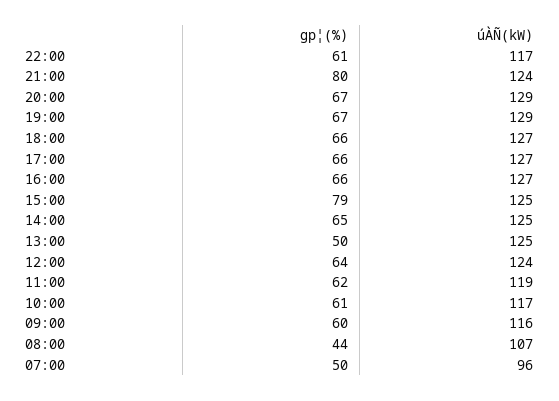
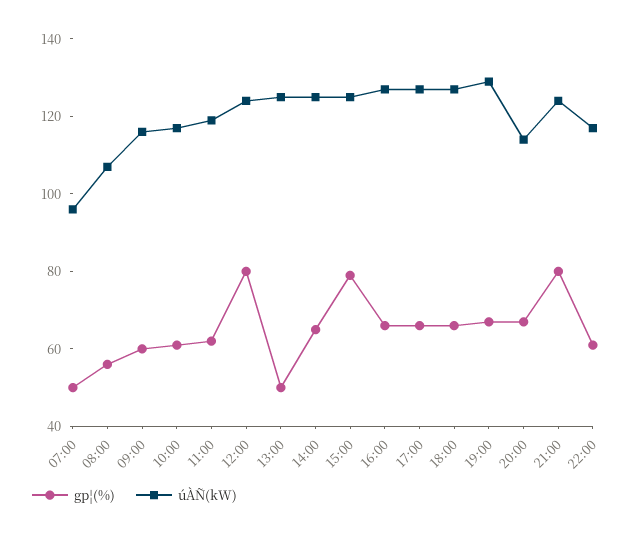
úÀÑ(kW), 20:00: 129 -> 115
gp¦(%), 12:00: 64 -> 80
gp¦(%), 08:00: 44 -> 55

